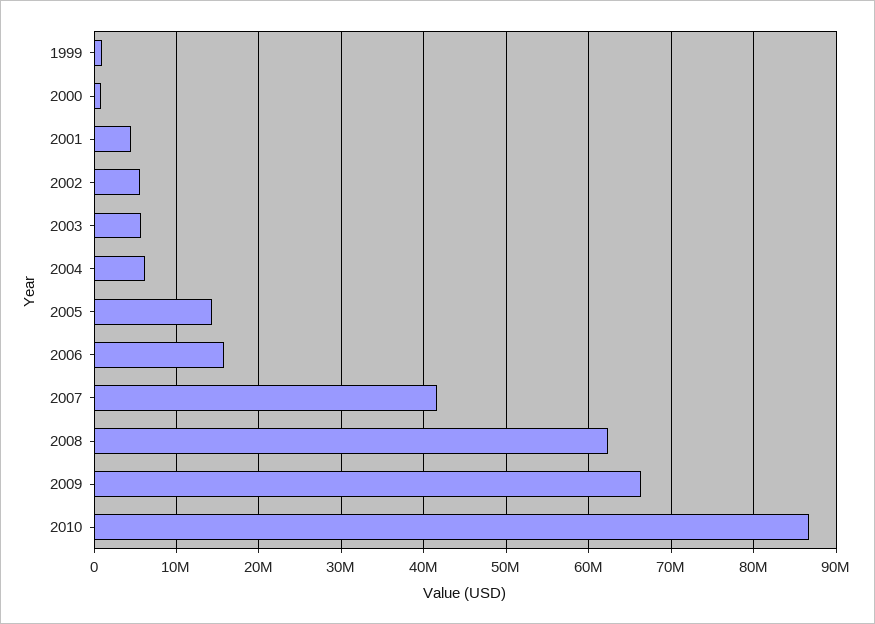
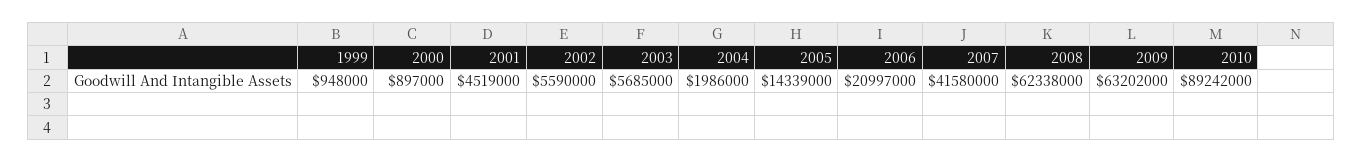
2004: 6000000 -> 1986000
2006: 16000000 -> 20997000
2009: 66000000 -> 63202000
2010: 87000000 -> 89242000

